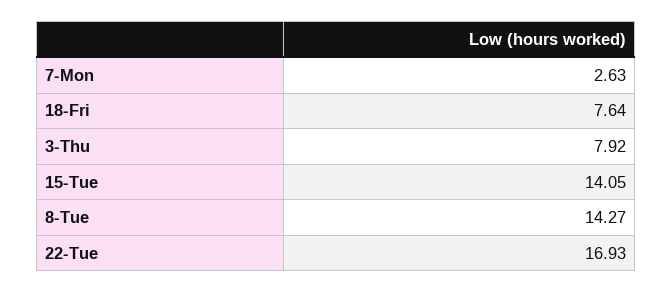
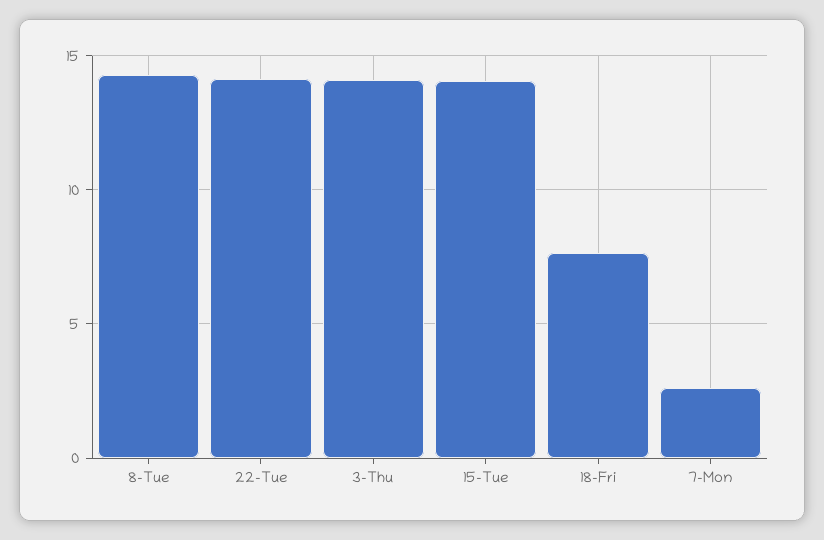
3-Thu: 7.92 -> 14
22-Tue: 16.93 -> 14

